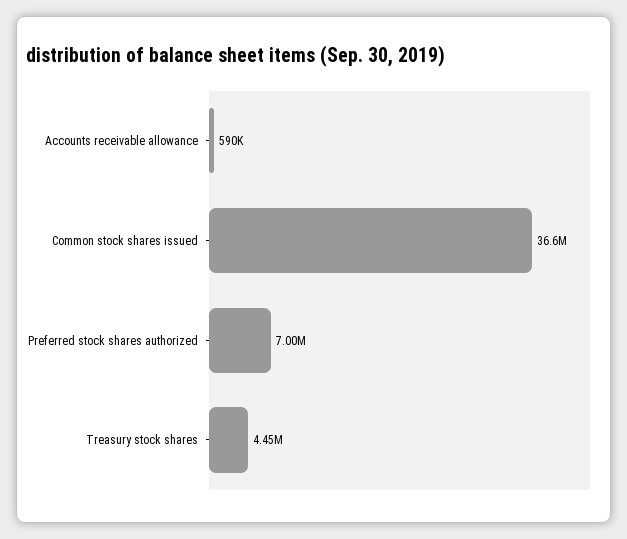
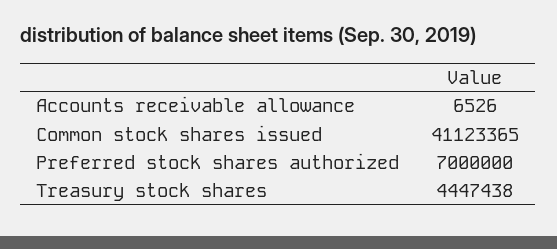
Accounts receivable allowance: 590000 -> 6526
Common stock shares issued: 36600000 -> 41123365

